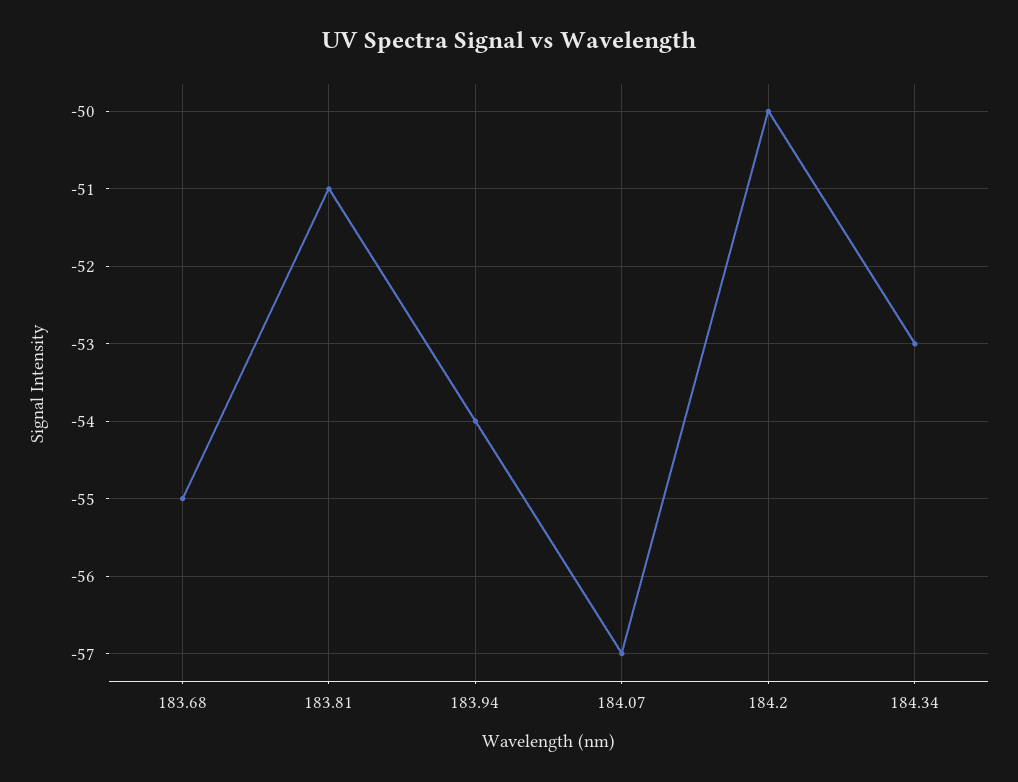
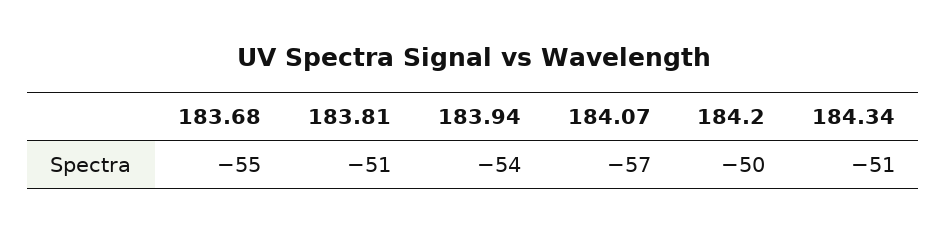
184.34: -53 -> -51

